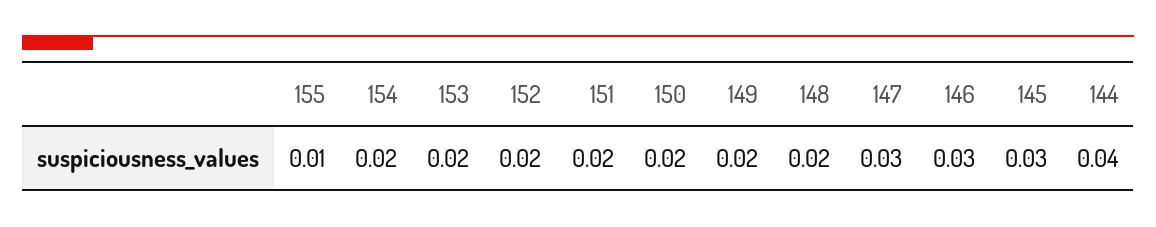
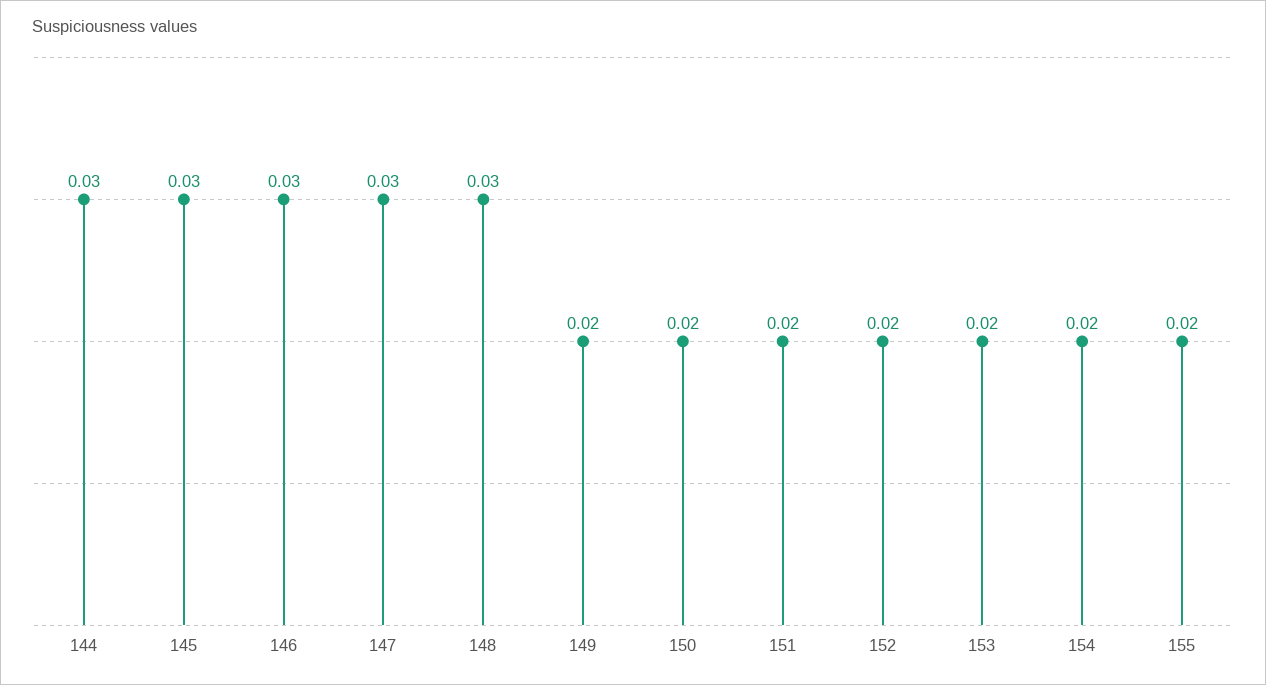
155: 0.01 -> 0.02
148: 0.02 -> 0.03
144: 0.04 -> 0.03

